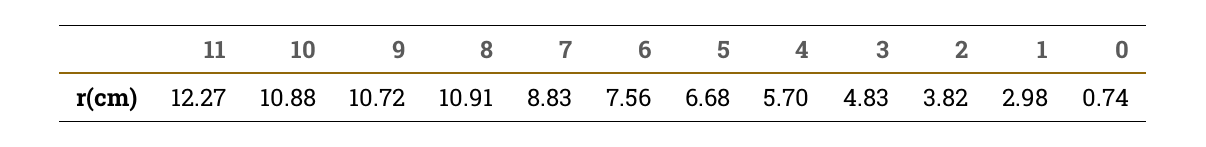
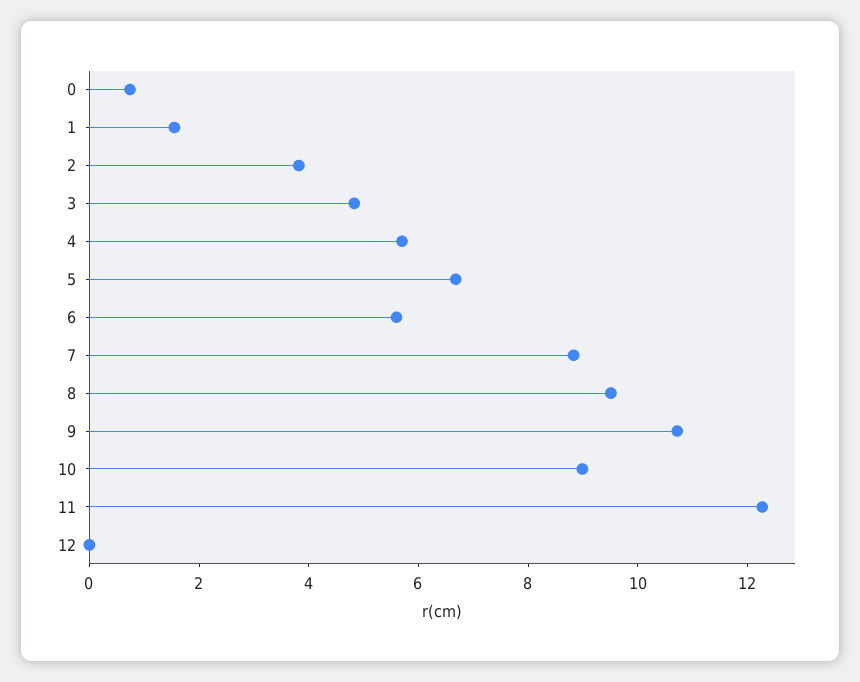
10: 10.88 -> 9
8: 10.91 -> 9.5
6: 7.56 -> 5.5
1: 2.98 -> 1.5
12: none -> 0

